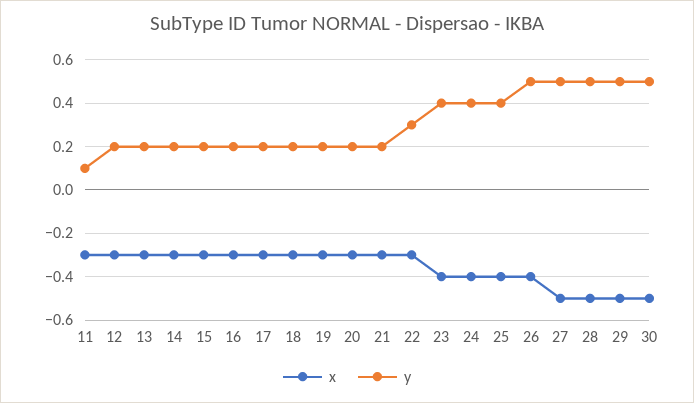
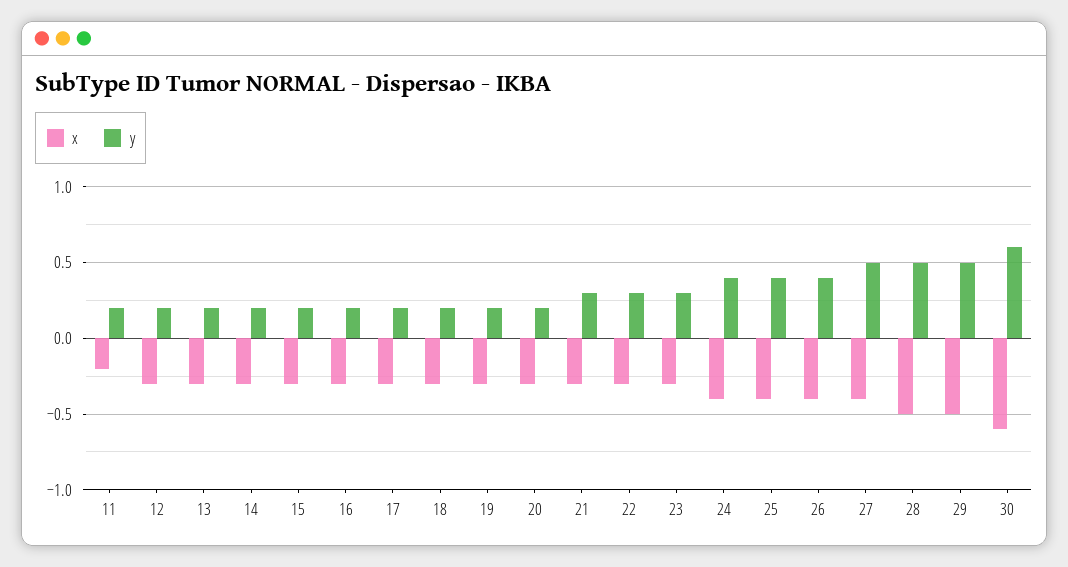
x, 11: -0.3 -> -0.2
y, 11: 0.1 -> 0.2
y, 21: 0.2 -> 0.3
x, 23: -0.4 -> -0.3
y, 23: 0.4 -> 0.3
y, 26: 0.5 -> 0.4
x, 27: -0.5 -> -0.4
x, 30: -0.5 -> -0.6
y, 30: 0.5 -> 0.6

